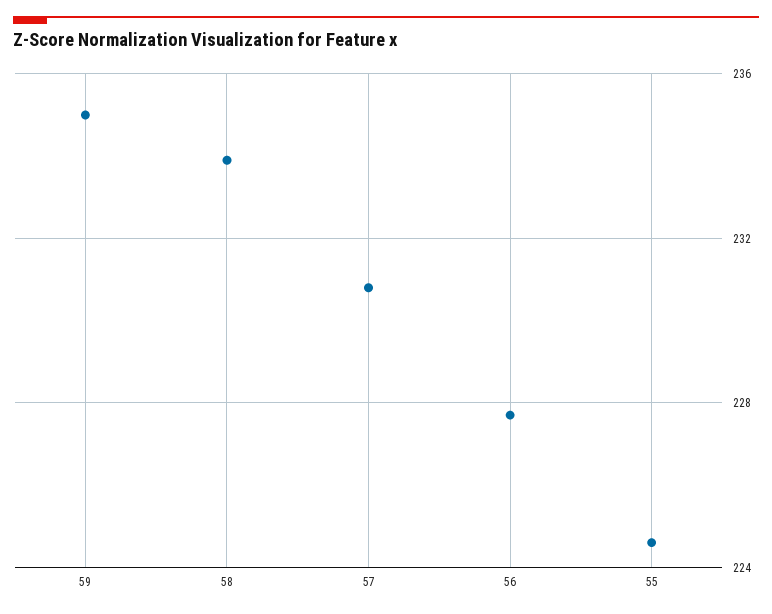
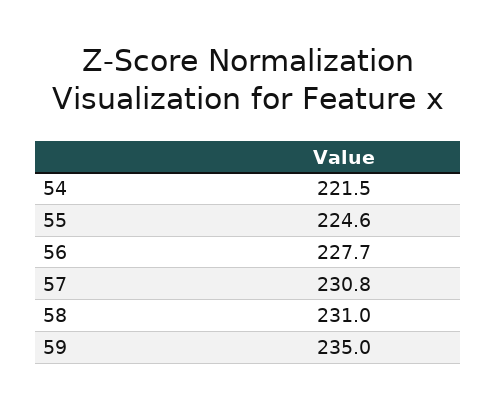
58: 234 -> 231
54: none -> 221.5

